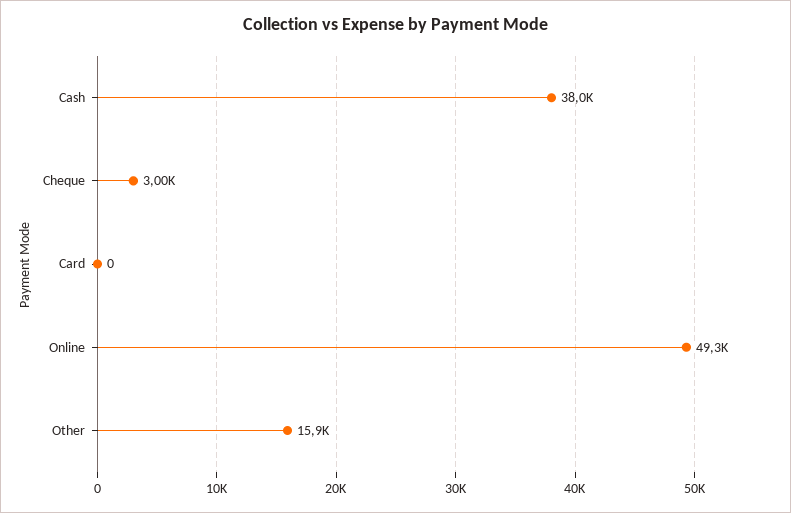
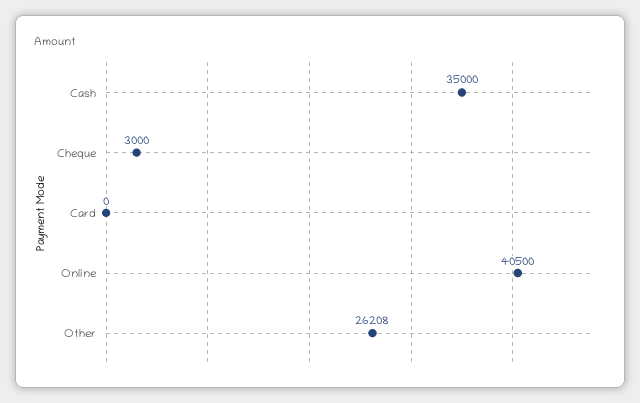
Cash: 38000 -> 35000
Online: 49300 -> 40500
Other: 15900 -> 26208

